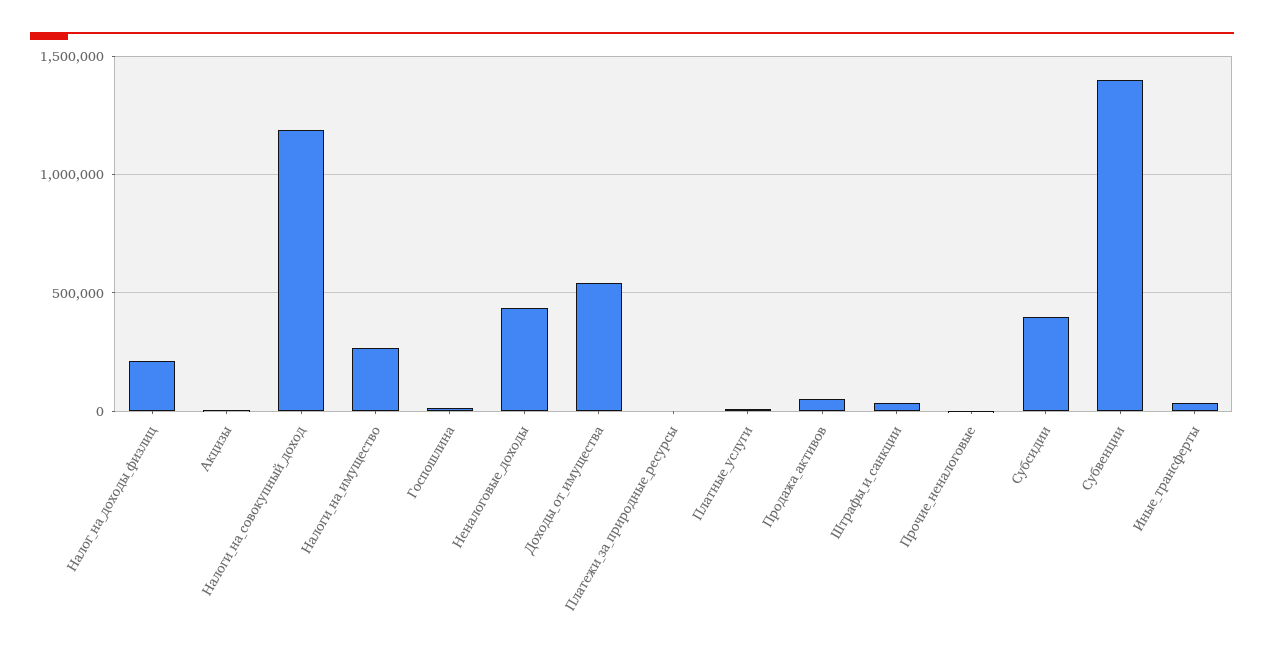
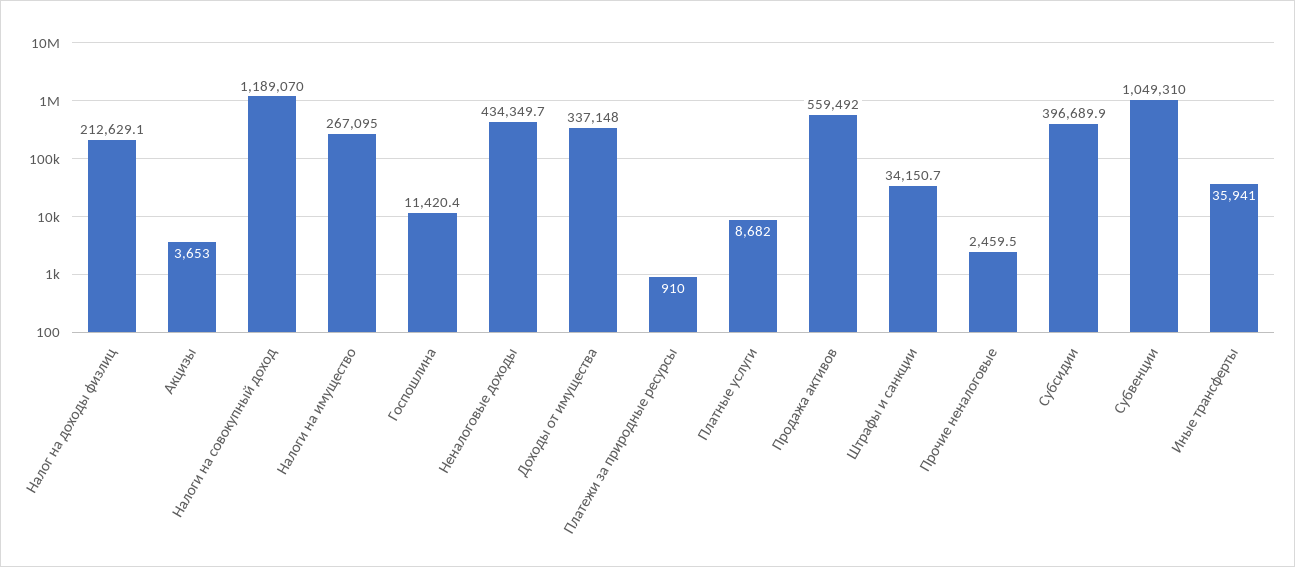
Доходы_от_имущества: 550000 -> 337148
Продажа_активов: 50000 -> 559492
Субвенции: 1400000 -> 1049310

